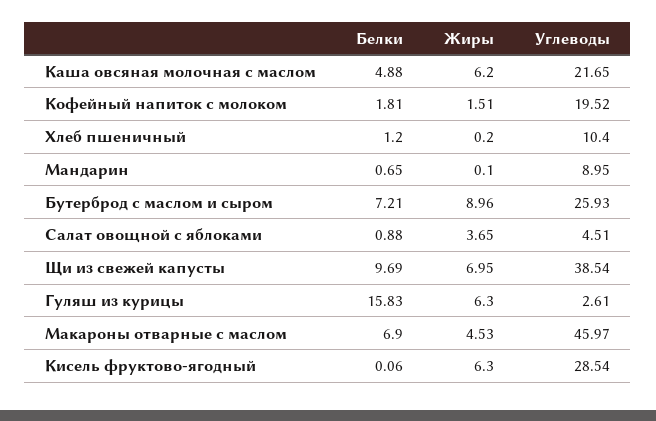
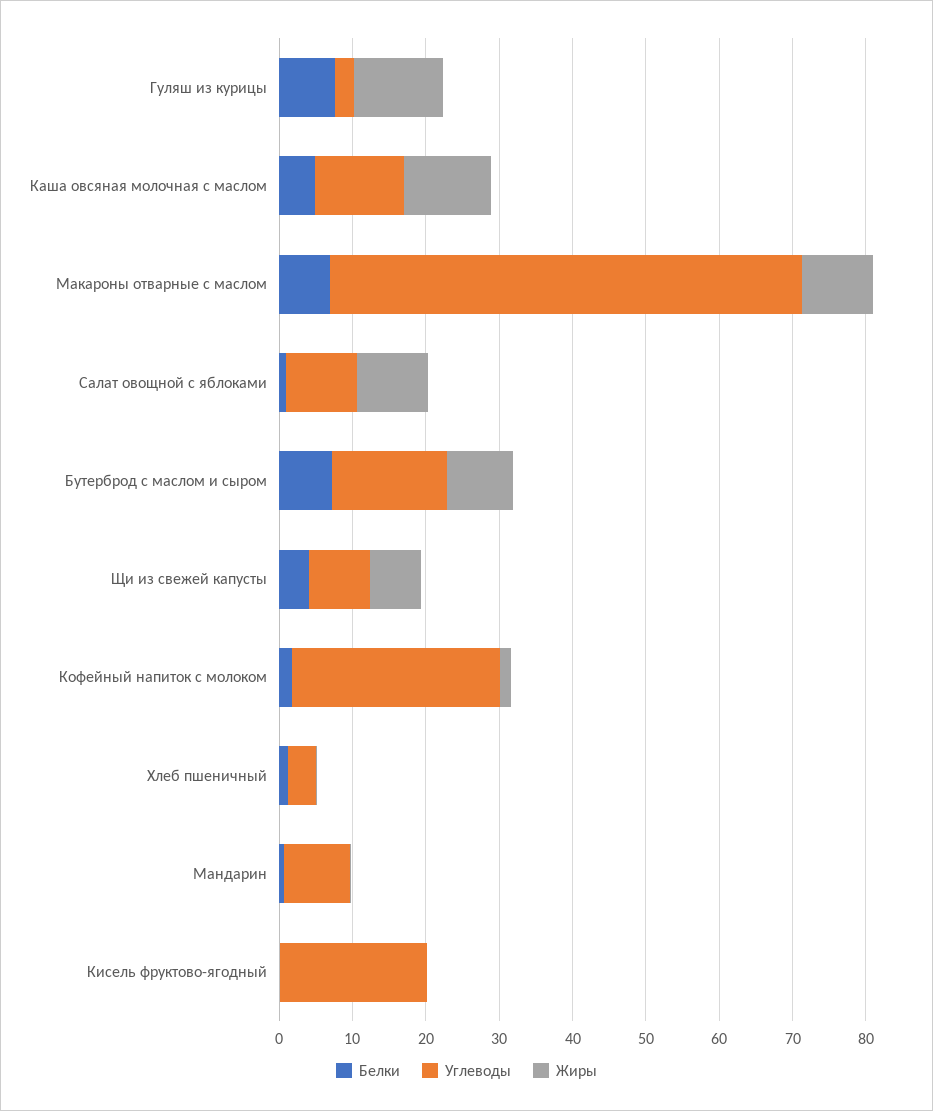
Жиры, Каша овсяная молочная с маслом: 6.2 -> 12
Углеводы, Каша овсяная молочная с маслом: 21.65 -> 12
Углеводы, Кофейный напиток с молоком: 19.52 -> 28
Углеводы, Хлеб пшеничный: 10.4 -> 4
Углеводы, Бутерброд с маслом и сыром: 25.93 -> 16
Жиры, Салат овощной с яблоками: 3.65 -> 10
Углеводы, Салат овощной с яблоками: 4.51 -> 10
Белки, Щи из свежей капусты: 9.69 -> 4
Углеводы, Щи из свежей капусты: 38.54 -> 8
Белки, Гуляш из курицы: 15.83 -> 8
Жиры, Гуляш из курицы: 6.3 -> 12
Жиры, Макароны отварные с маслом: 4.53 -> 10
Углеводы, Макароны отварные с маслом: 45.97 -> 64
Жиры, Кисель фруктово-ягодный: 6.3 -> 0
Углеводы, Кисель фруктово-ягодный: 28.54 -> 20

